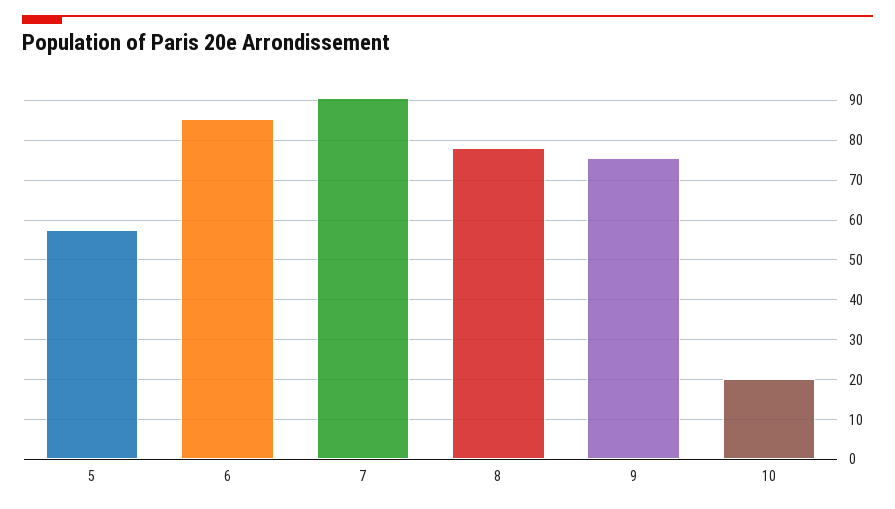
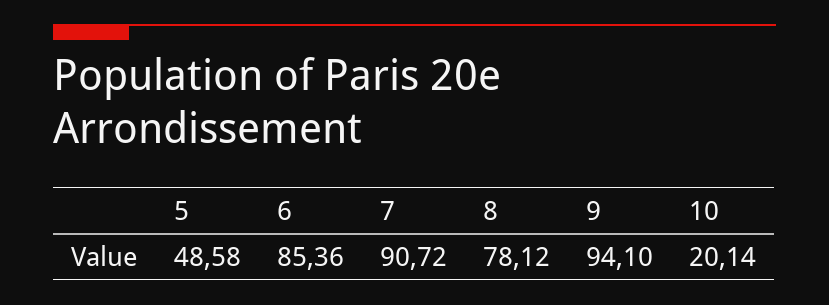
5: 58 -> 48.58
9: 76 -> 94.1

